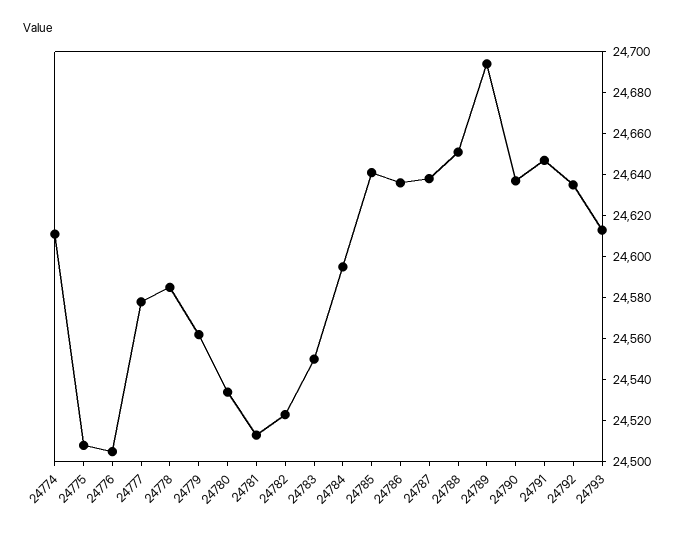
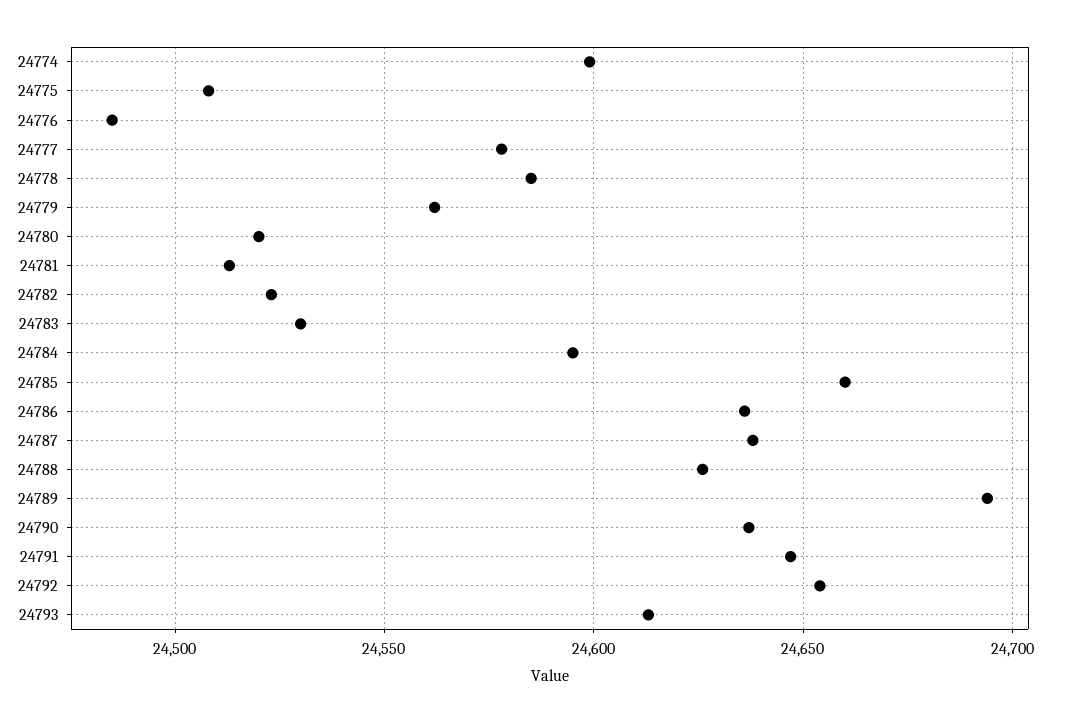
24774: 24610 -> 24600
24776: 24505 -> 24485
24780: 24535 -> 24520
24783: 24550 -> 24530
24785: 24640 -> 24660
24788: 24650 -> 24625
24792: 24635 -> 24655

